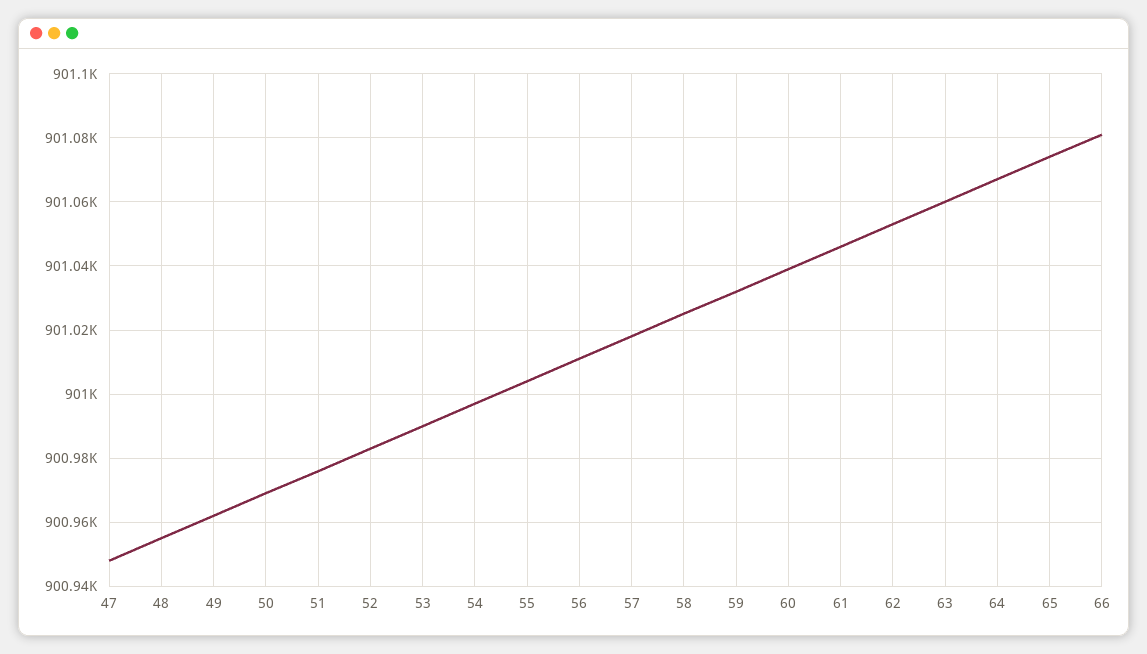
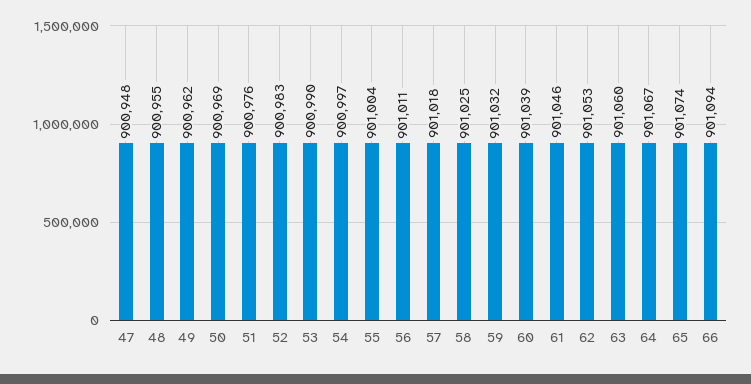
66: 901080 -> 901094

